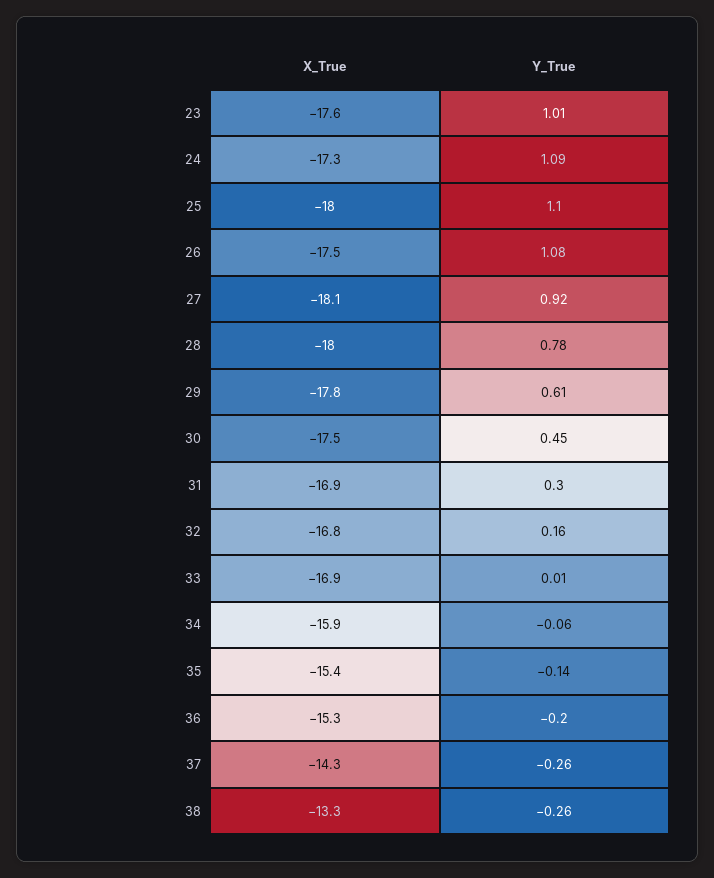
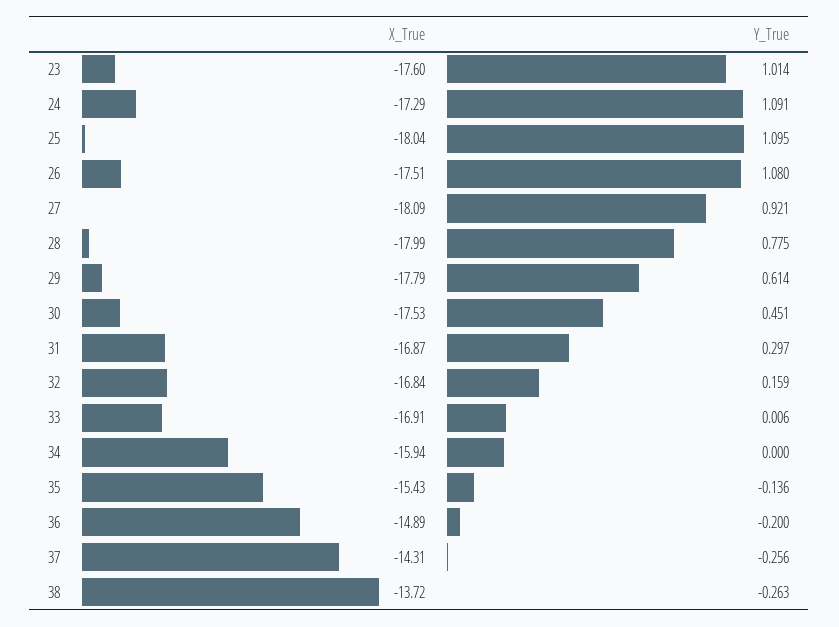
Y_True, 34: -0.06 -> 0
X_True, 36: -15.3 -> -14.89
X_True, 38: -13.3 -> -13.72

